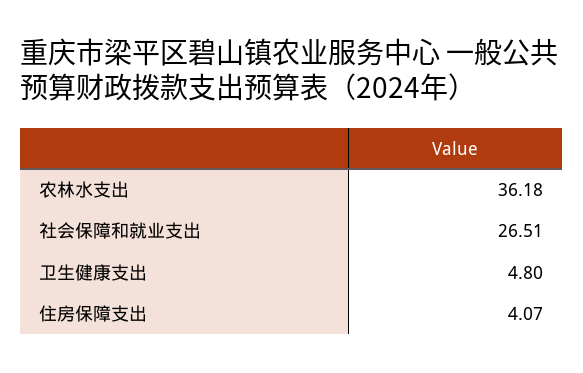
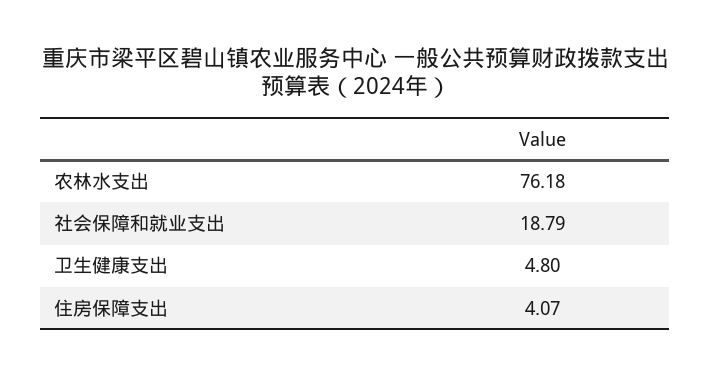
农林水支出: 36.18 -> 76.18
社会保障和就业支出: 26.51 -> 18.79

